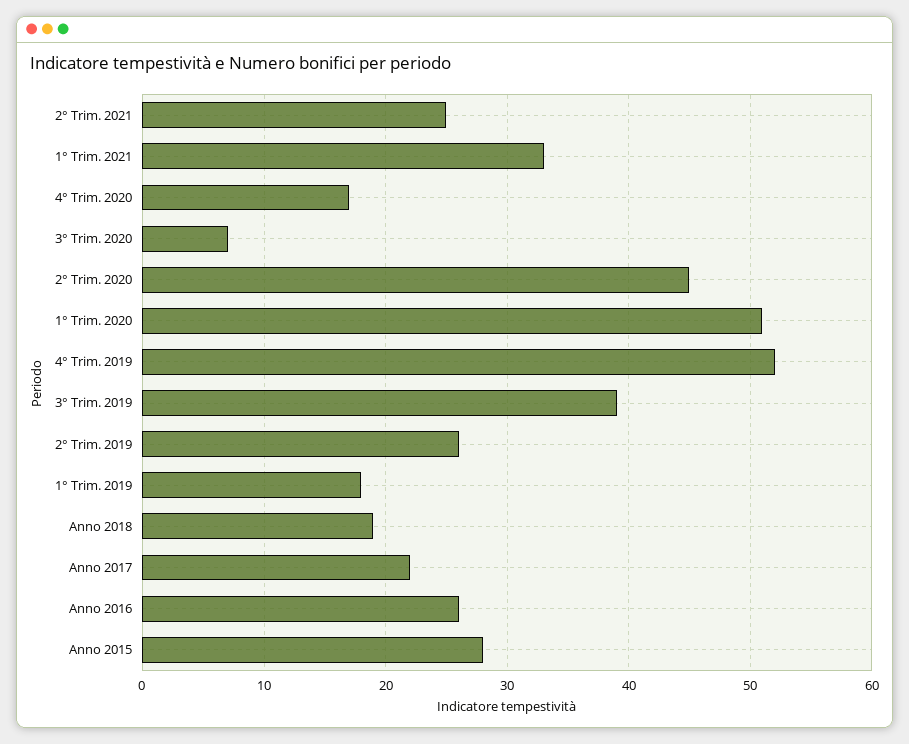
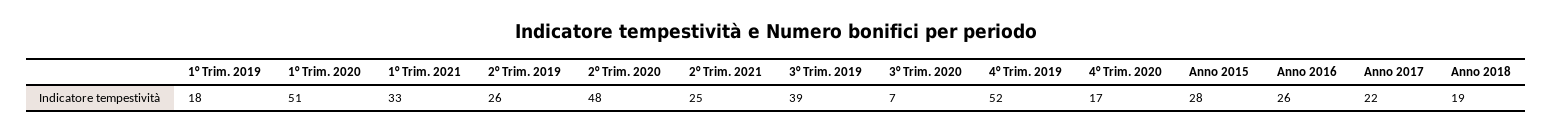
2° Trim. 2020: 45 -> 48

